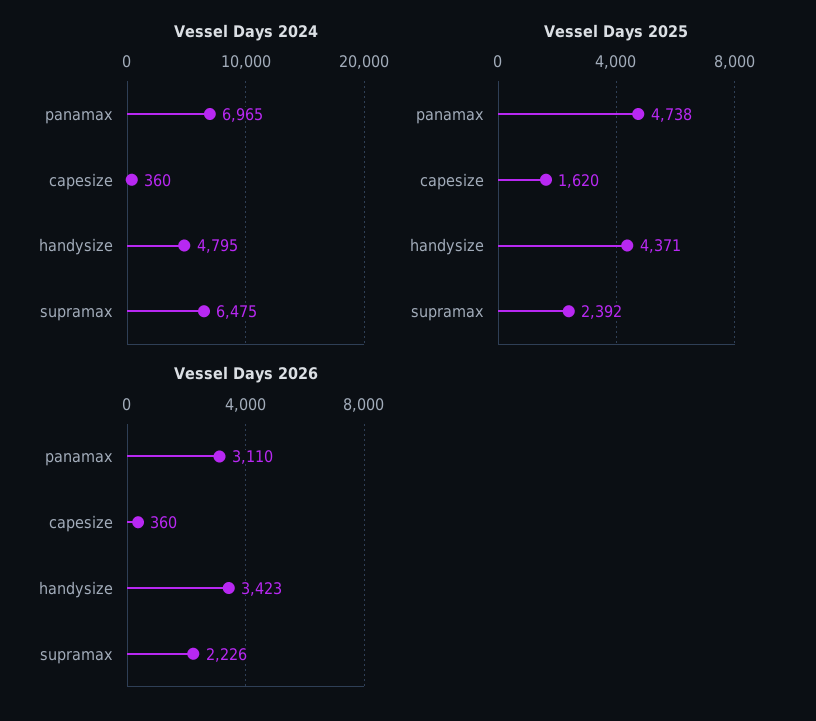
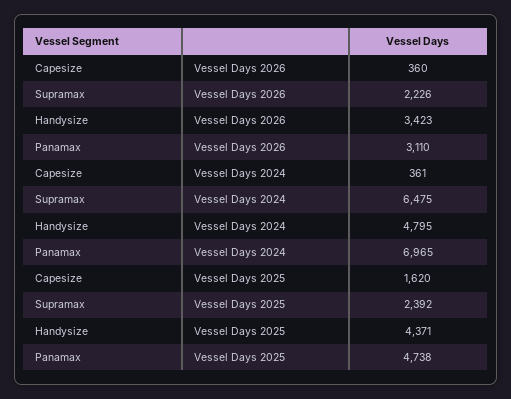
Vessel Days 2024, capesize: 360 -> 361

